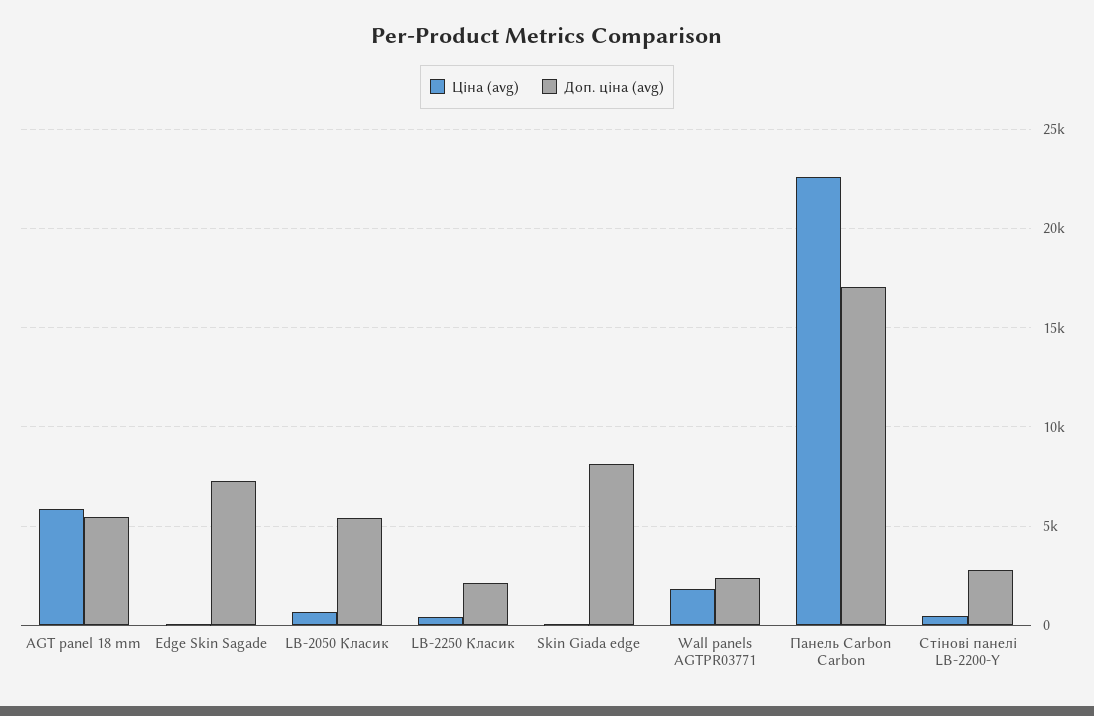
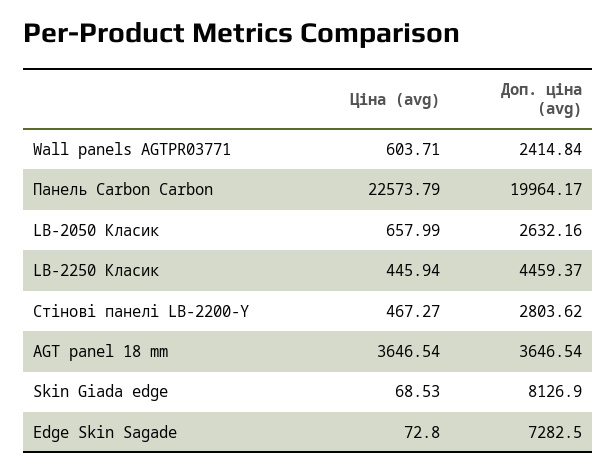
Ціна (avg), AGT panel 18 mm: 6000 -> 3646.54
Доп. ціна (avg), AGT panel 18 mm: 5500 -> 3646.54
Доп. ціна (avg), LB-2050 Класик: 5500 -> 2632.16
Доп. ціна (avg), LB-2250 Класик: 2000 -> 4459.37
Ціна (avg), Wall panels AGTPR03771: 2000 -> 603.71
Доп. ціна (avg), Панель Carbon Carbon: 17000 -> 19964.17

